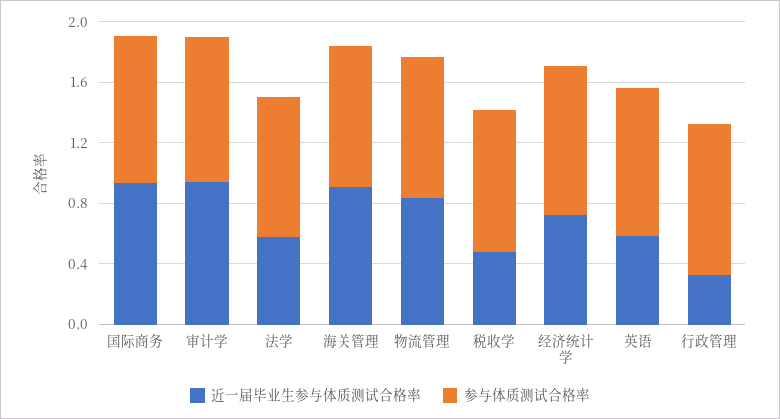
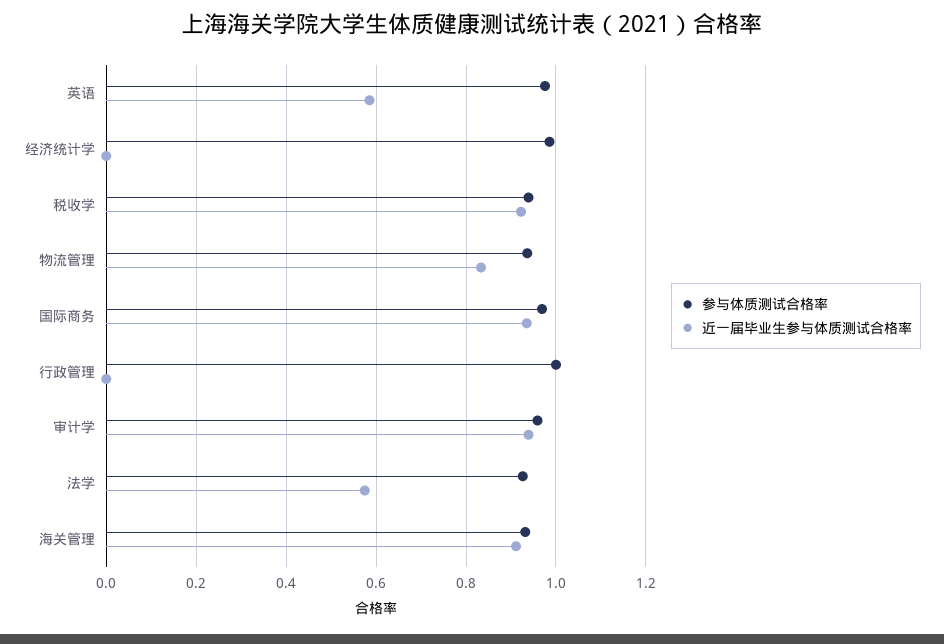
近一届毕业生参与体质测试合格率, 税收学: 0.5 -> 0.92
近一届毕业生参与体质测试合格率, 经济统计学: 0.7 -> 0
近一届毕业生参与体质测试合格率, 行政管理: 0.3 -> 0

